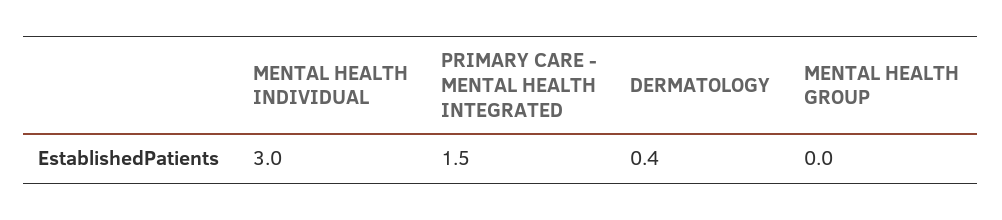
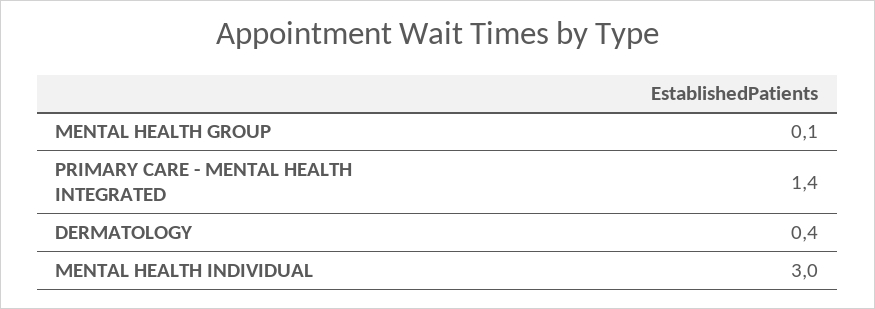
PRIMARY CARE - MENTAL HEALTH INTEGRATED: 1.5 -> 1.4
MENTAL HEALTH GROUP: 0 -> 0.1

